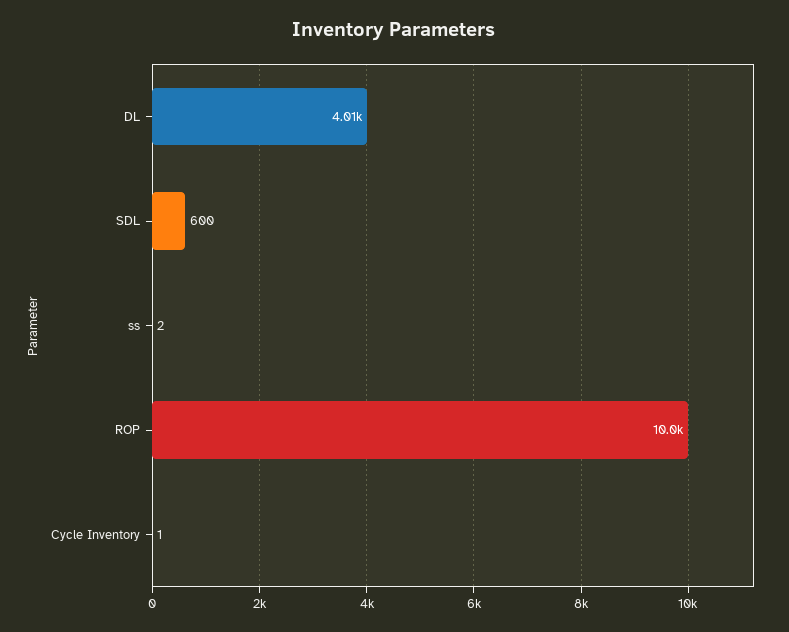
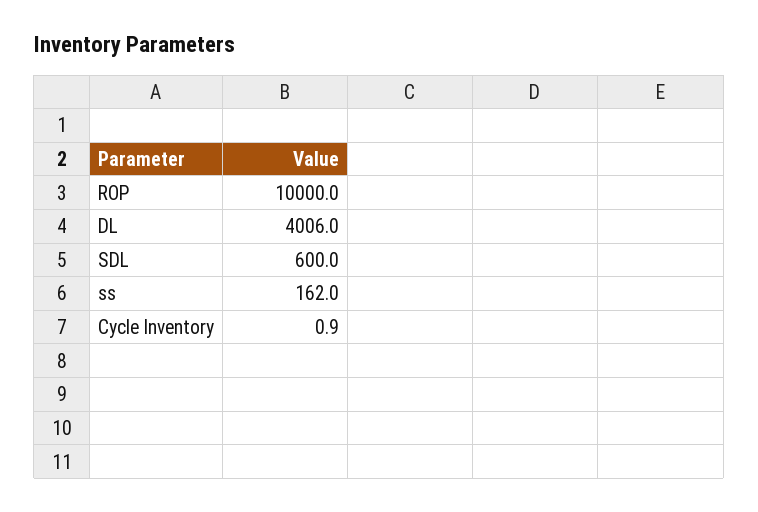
ss: 2 -> 162

